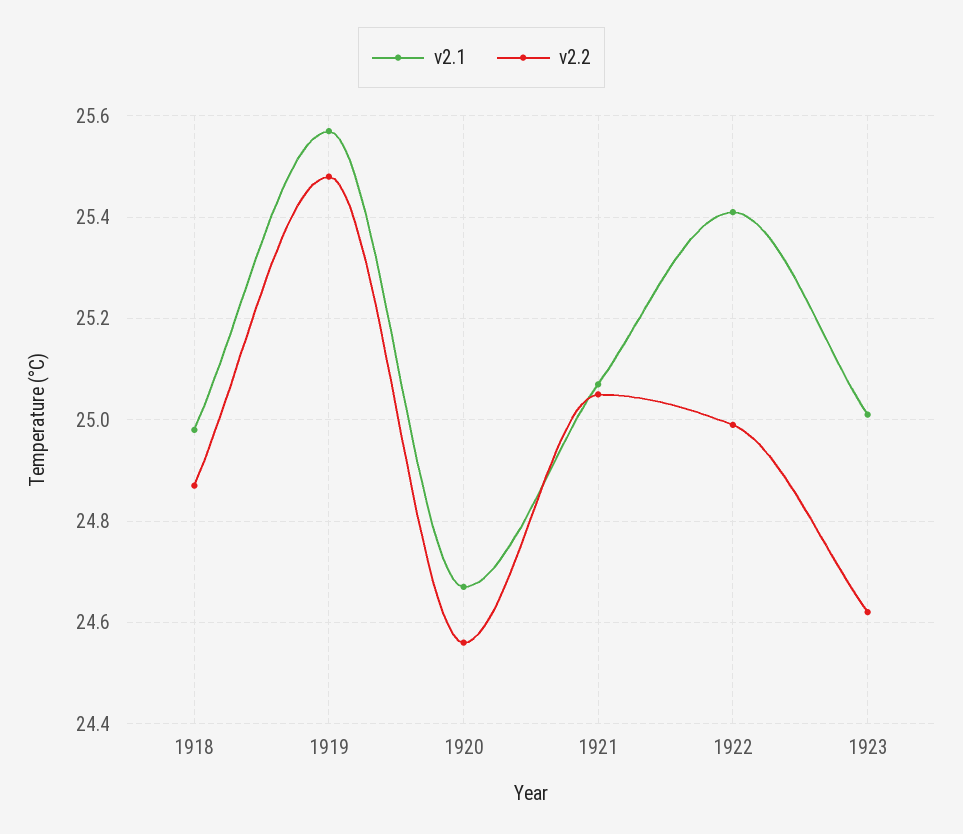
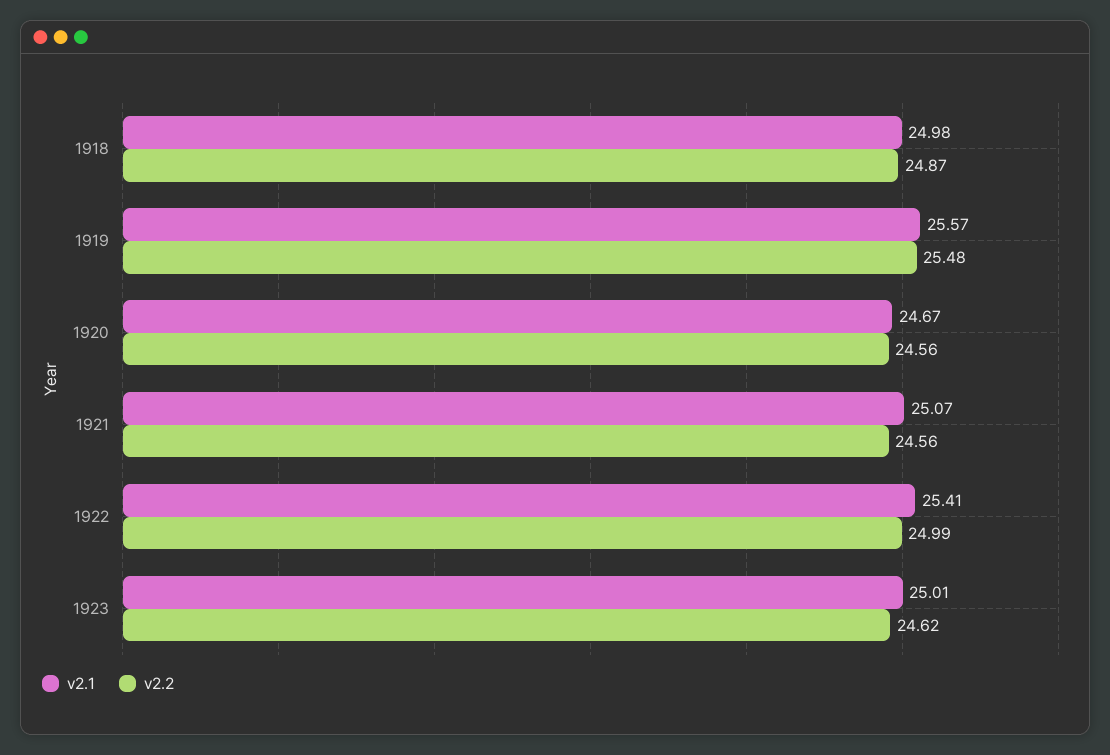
v2.2, 1921: 25.05 -> 24.56

